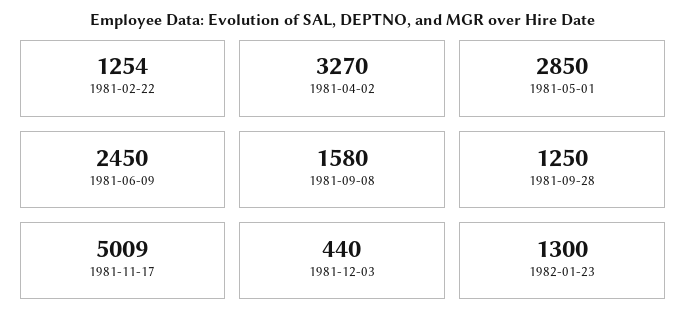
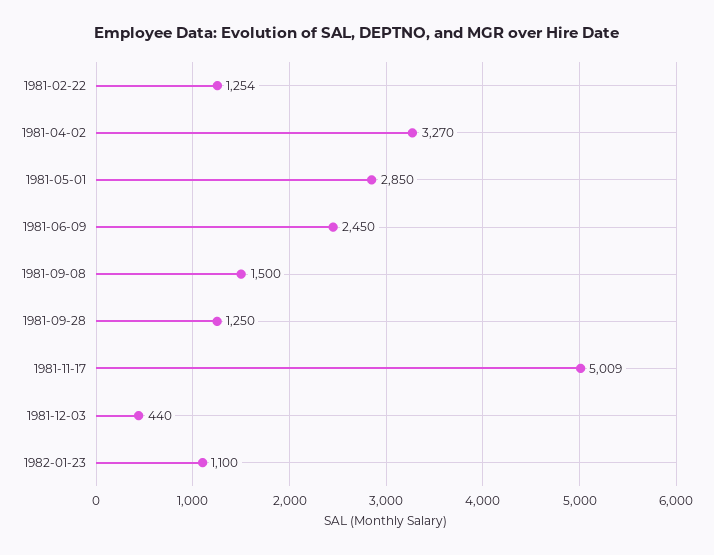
1981-09-08: 1580 -> 1500
1982-01-23: 1300 -> 1100

